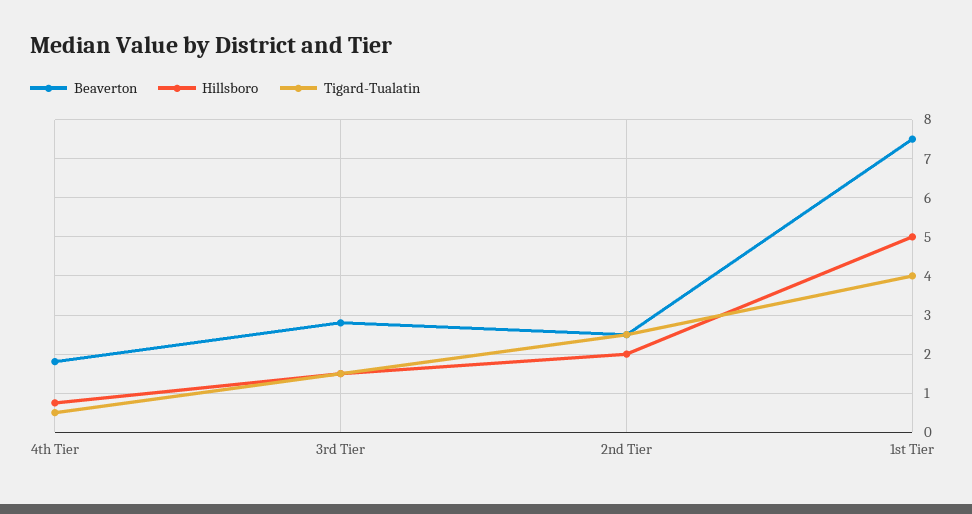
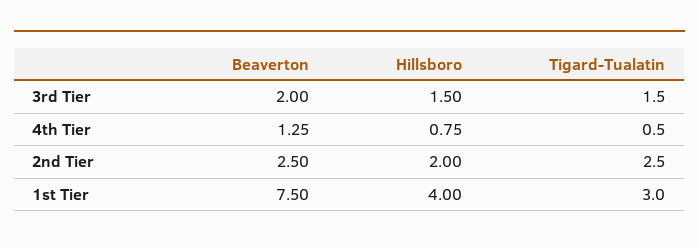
Beaverton, 4th Tier: 1.8 -> 1.25
Beaverton, 3rd Tier: 2.8 -> 2
Hillsboro, 1st Tier: 5 -> 4
Tigard-Tualatin, 1st Tier: 4 -> 3

